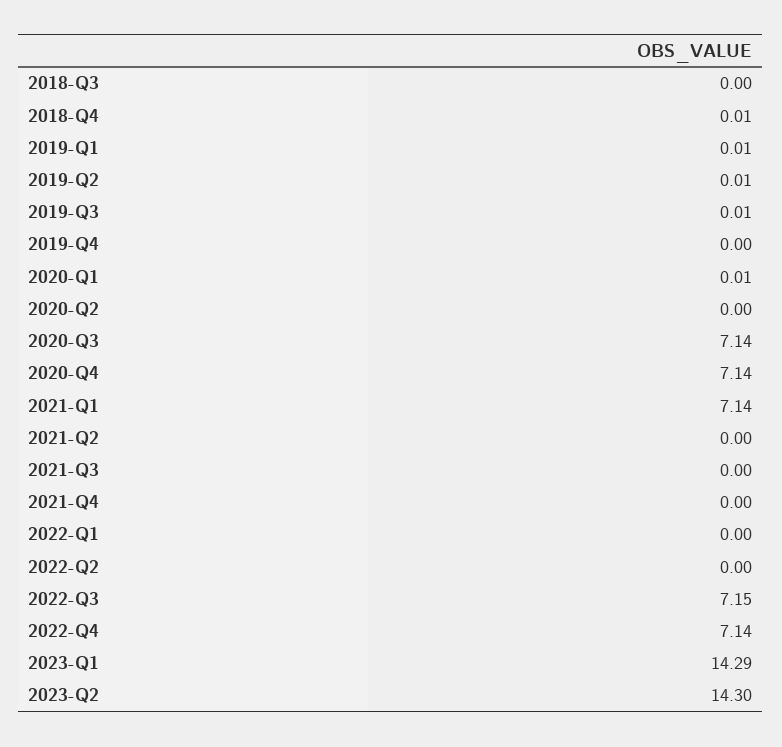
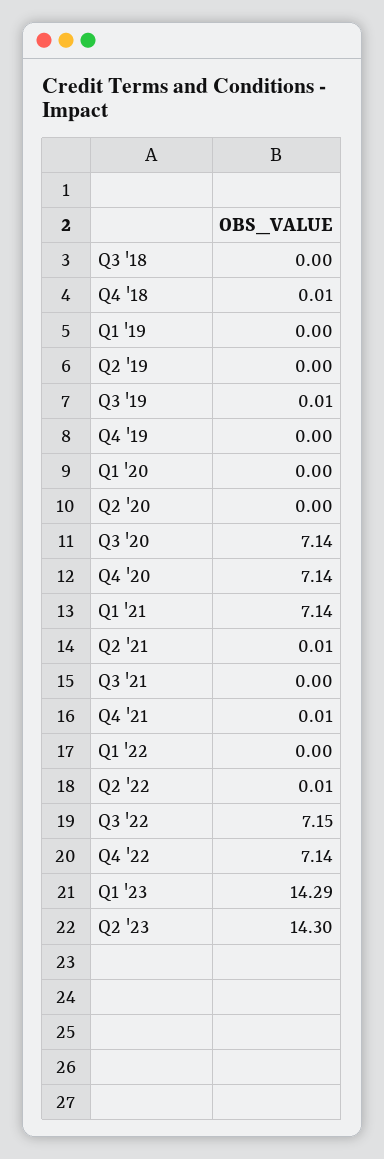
2019-Q1: 0.01 -> 0
2019-Q2: 0.01 -> 0
2020-Q1: 0.01 -> 0
2021-Q2: 0 -> 0.01
2021-Q4: 0 -> 0.01
2022-Q2: 0 -> 0.01

